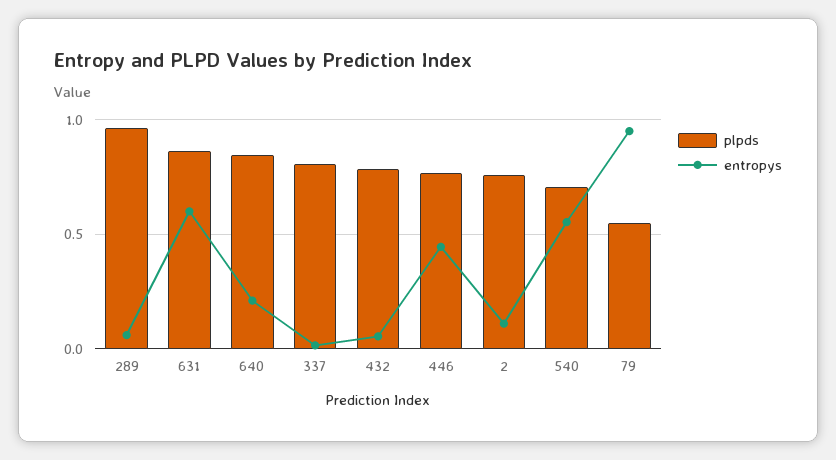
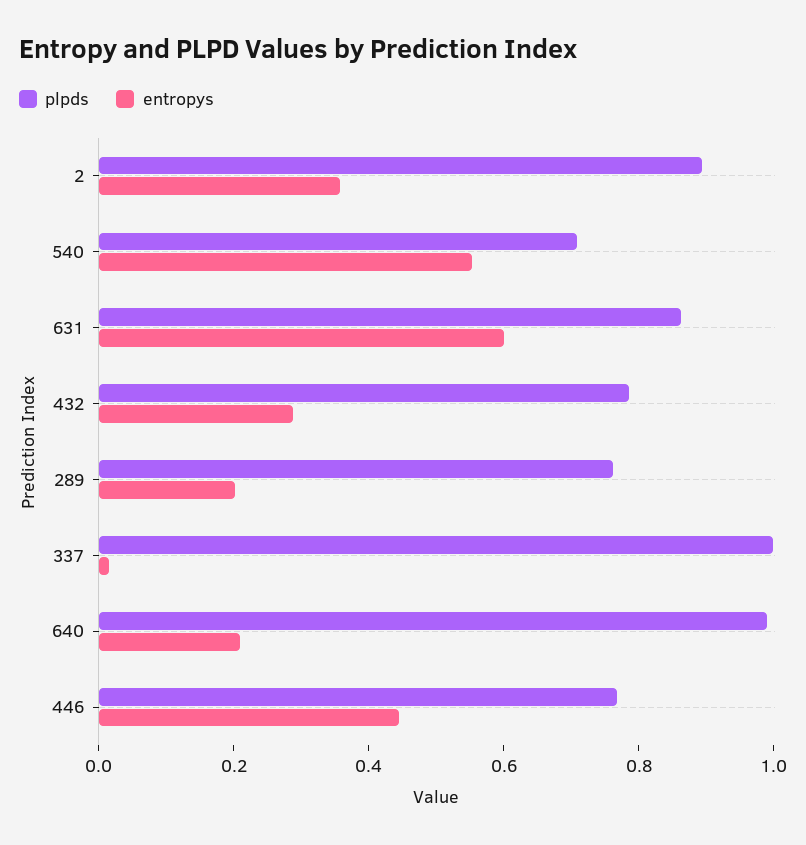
plpds, 289: 0.95 -> 0.75
entropys, 289: 0.05 -> 0.2
plpds, 640: 0.85 -> 1
plpds, 337: 0.8 -> 1
entropys, 432: 0.05 -> 0.3
plpds, 2: 0.75 -> 0.9
entropys, 2: 0.1 -> 0.35
plpds, 79: 0.55 -> none
entropys, 79: 0.95 -> none

